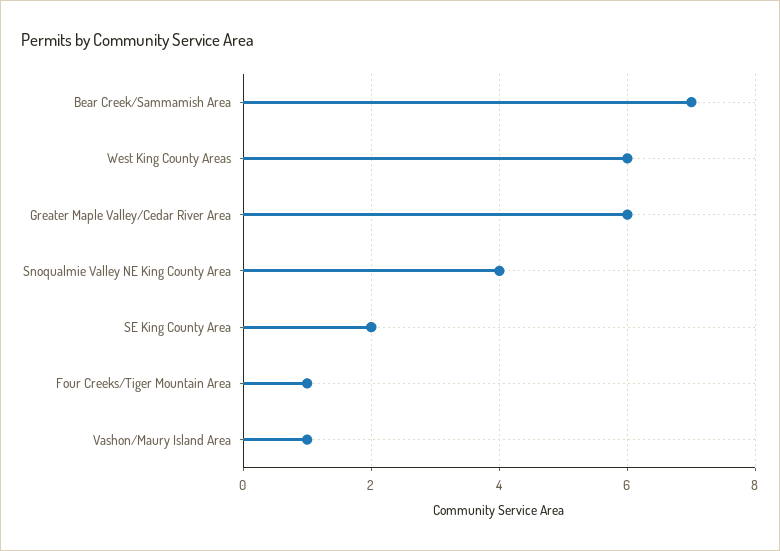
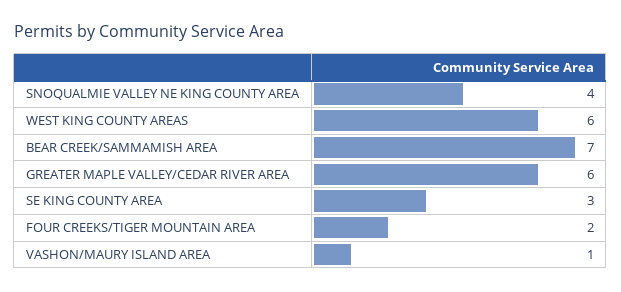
SE King County Area: 2 -> 3
Four Creeks/Tiger Mountain Area: 1 -> 2

